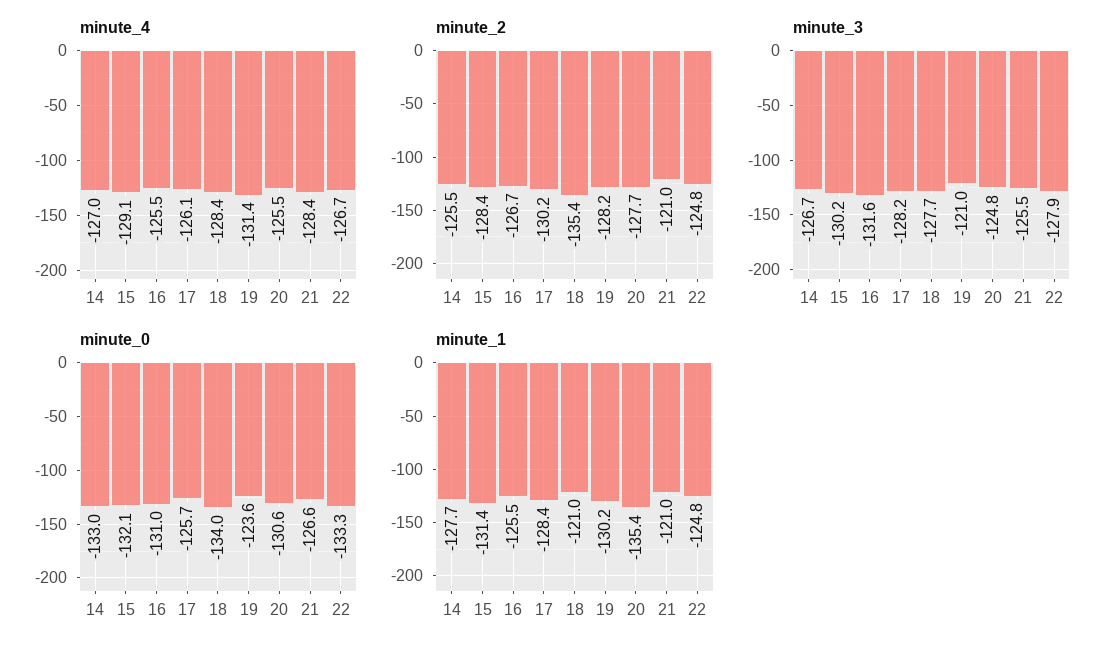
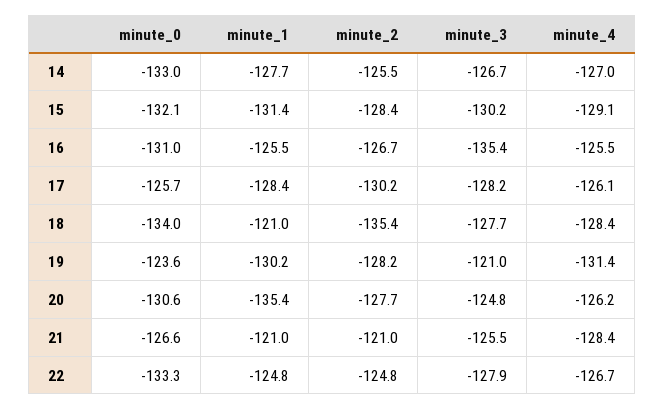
minute_4, 20: -125.5 -> -126.2
minute_3, 16: -131.6 -> -135.4

